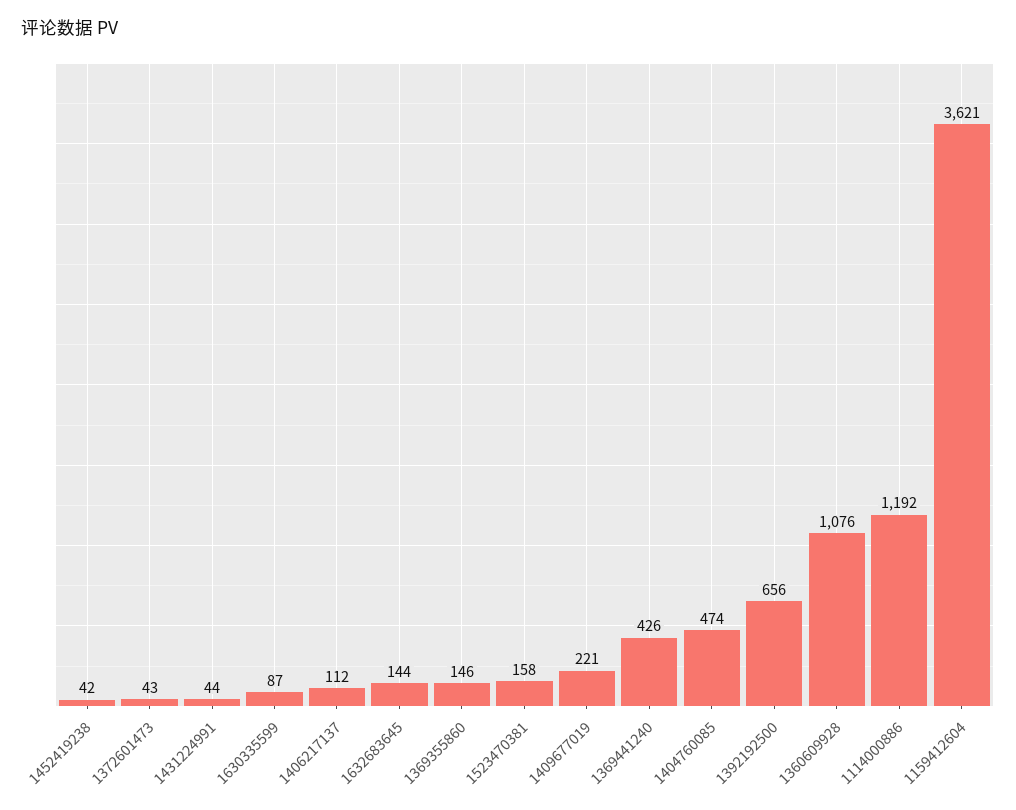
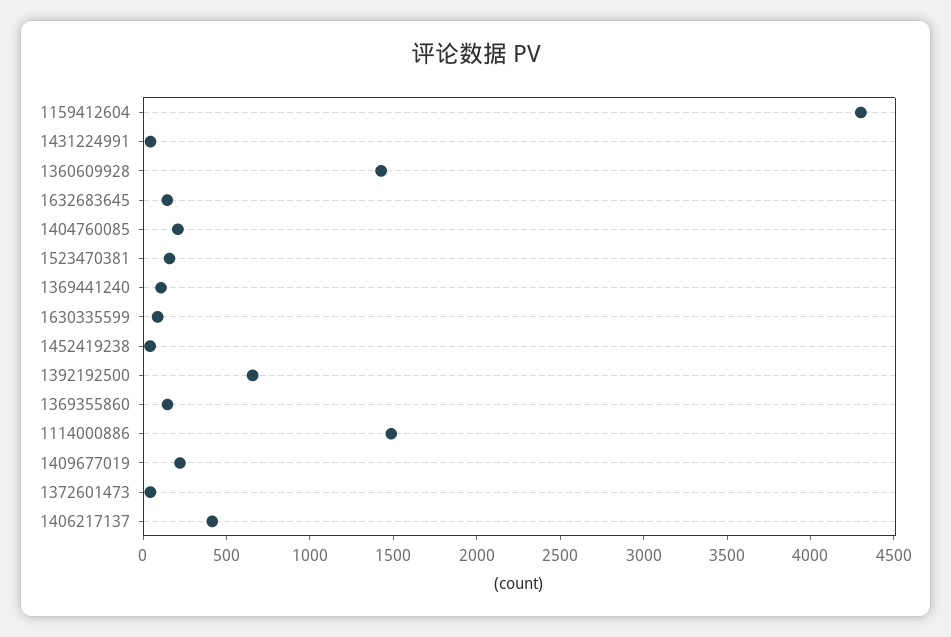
1406217137: 112 -> 400
1369441240: 426 -> 100
1404760085: 474 -> 200
1360609928: 1076 -> 1400
1114000886: 1192 -> 1500
1159412604: 3621 -> 4300

